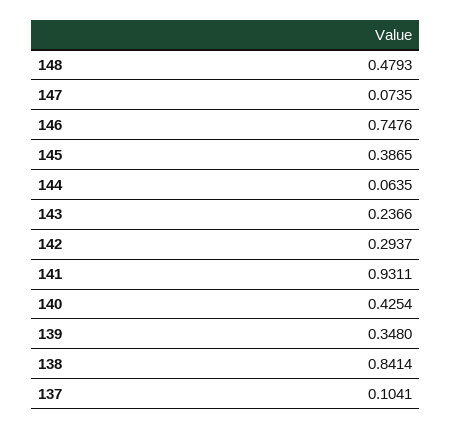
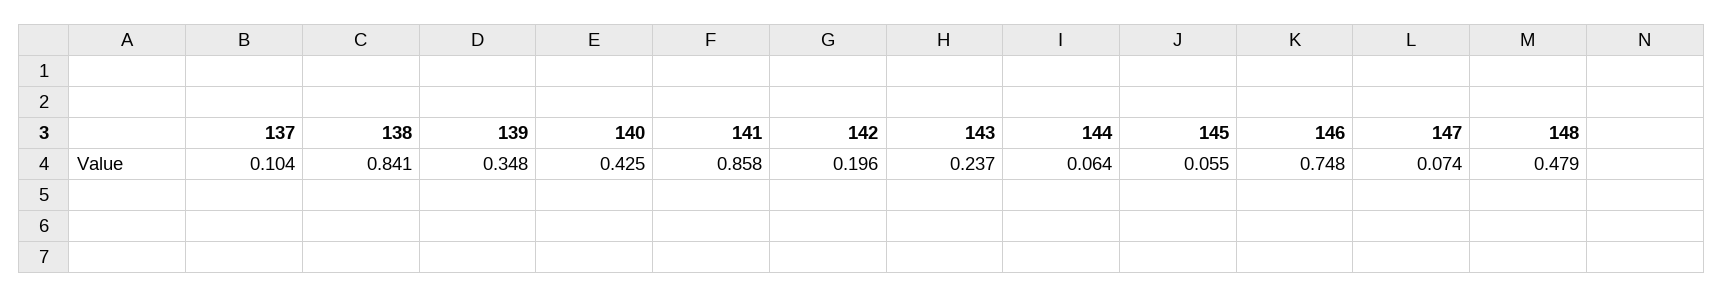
145: 0.3865 -> 0.055
142: 0.2937 -> 0.196
141: 0.9311 -> 0.858

